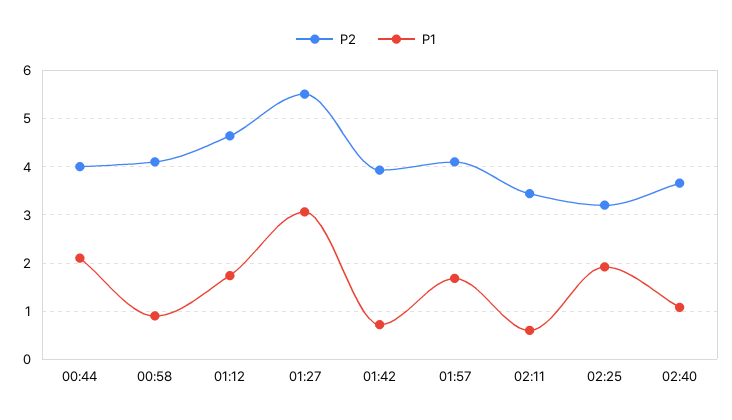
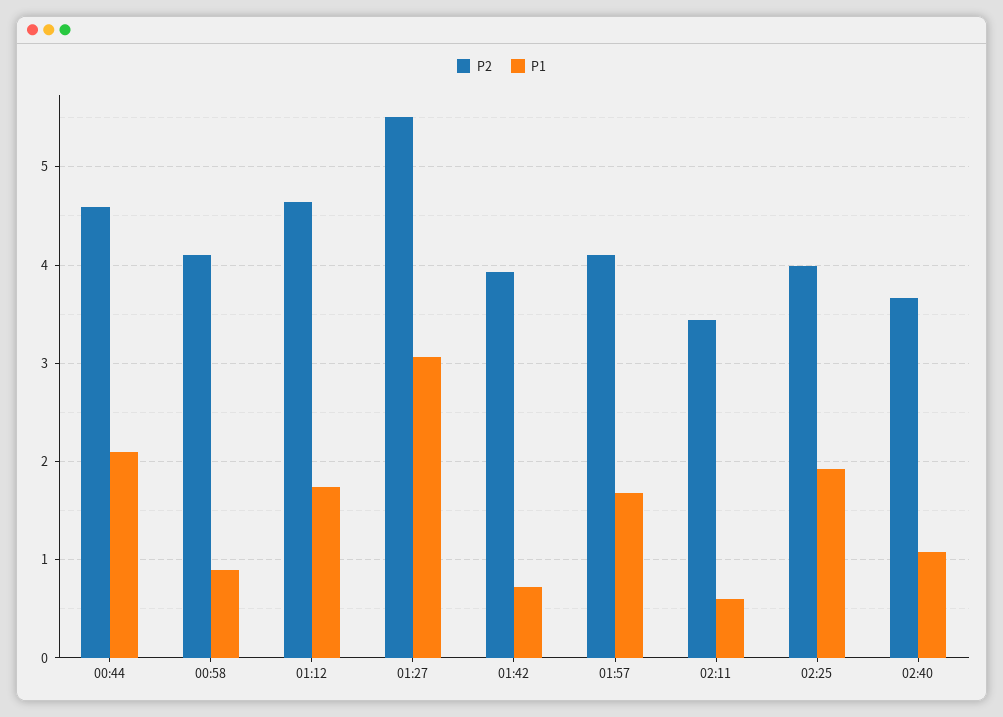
P2, 00:44: 4 -> 4.6
P2, 02:25: 3.2 -> 4

